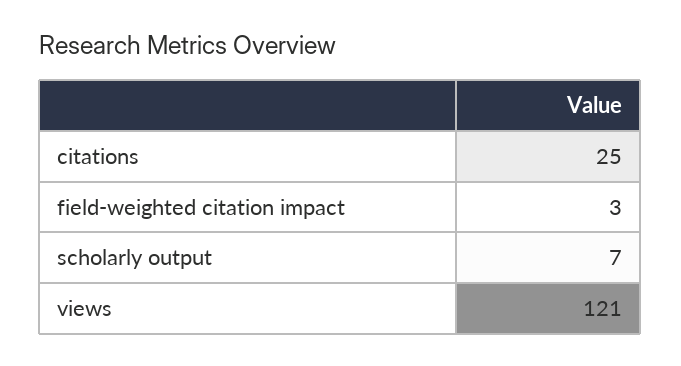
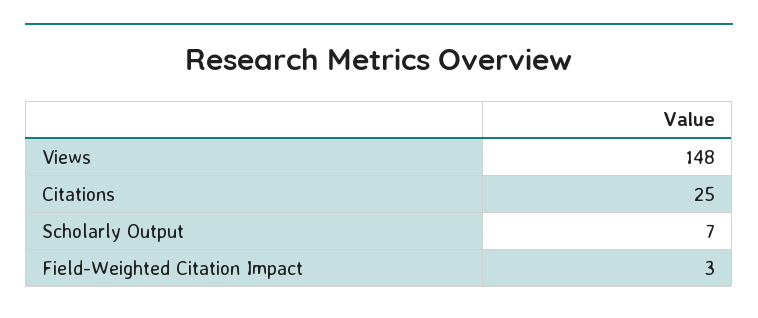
views: 121 -> 148

